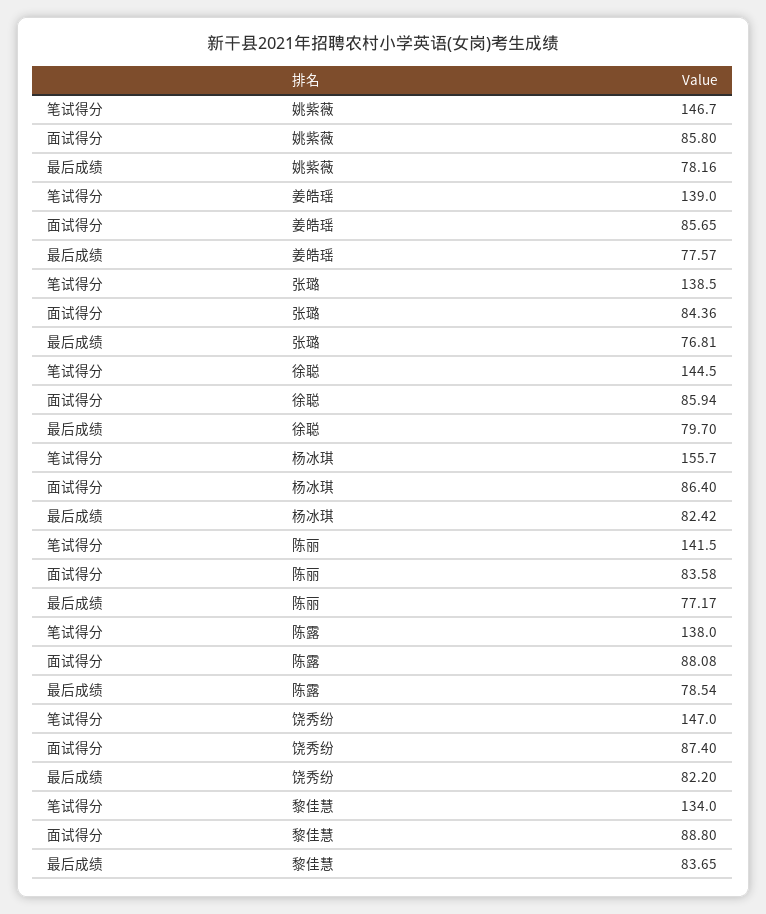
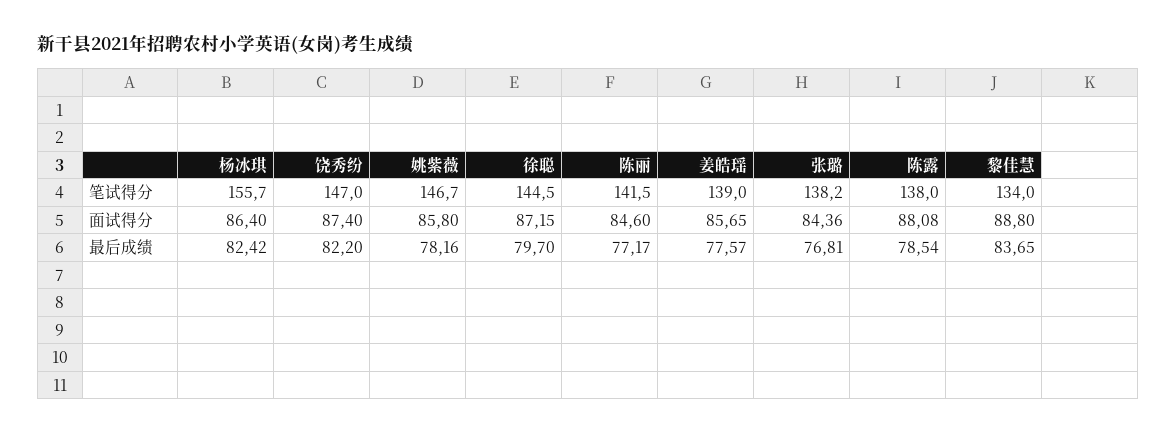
笔试得分, 张璐: 138.5 -> 138.2
面试得分, 徐聪: 85.94 -> 87.15
面试得分, 陈丽: 83.58 -> 84.6

